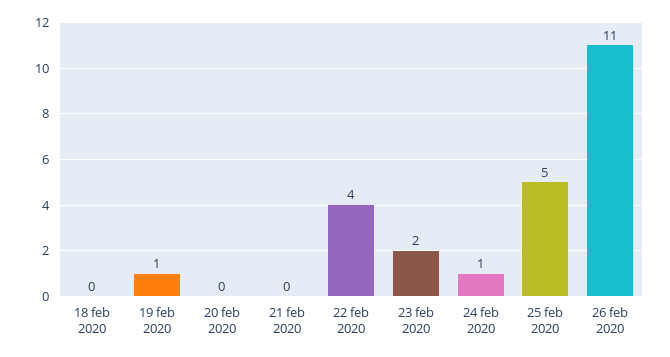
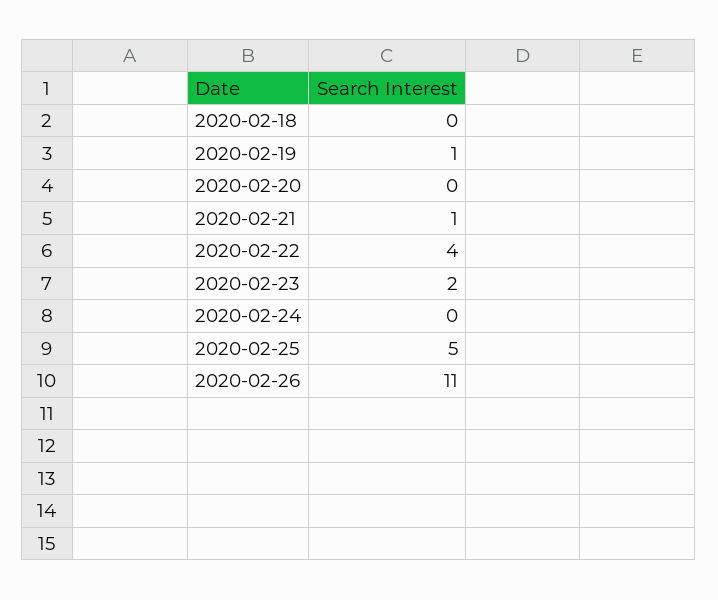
21 feb 2020: 0 -> 1
24 feb 2020: 1 -> 0

